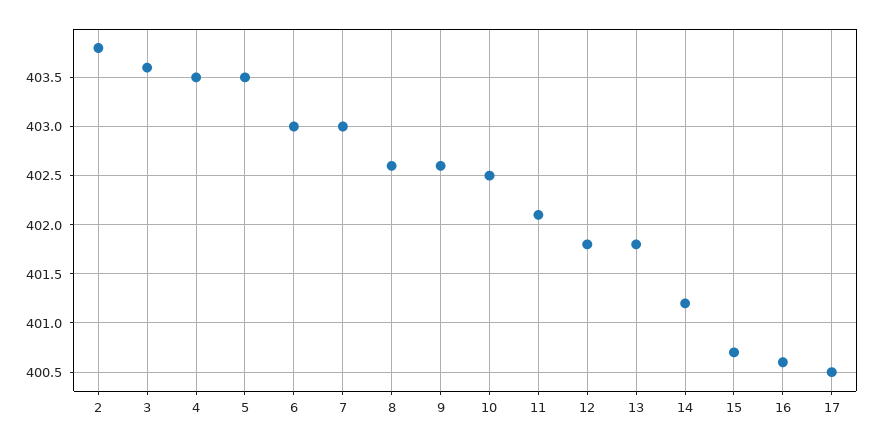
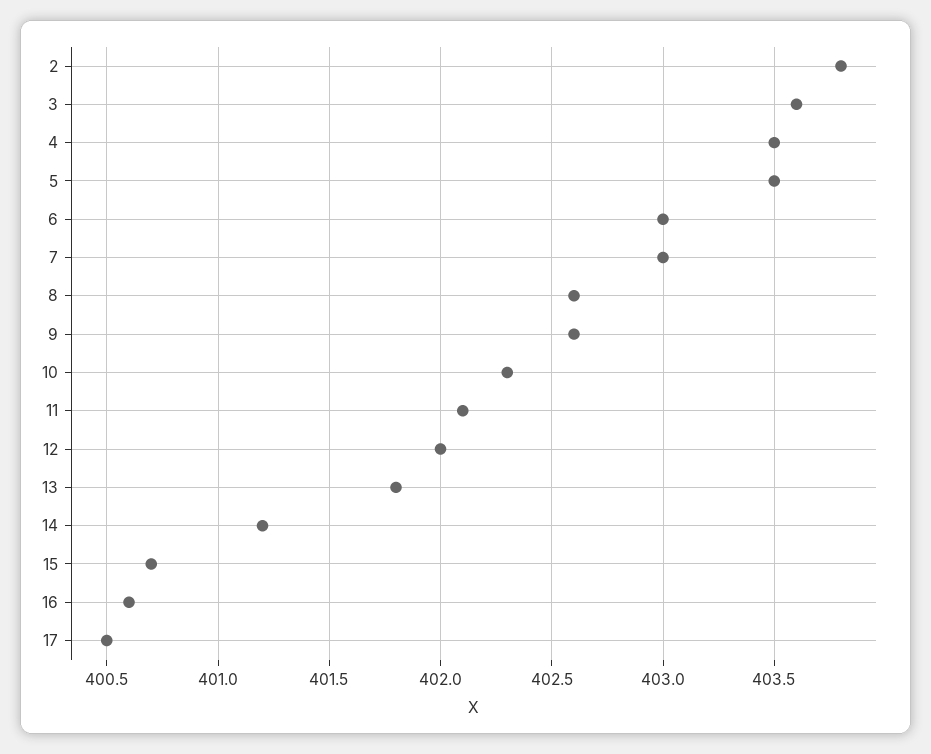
10: 402.5 -> 402.3
12: 401.8 -> 402

